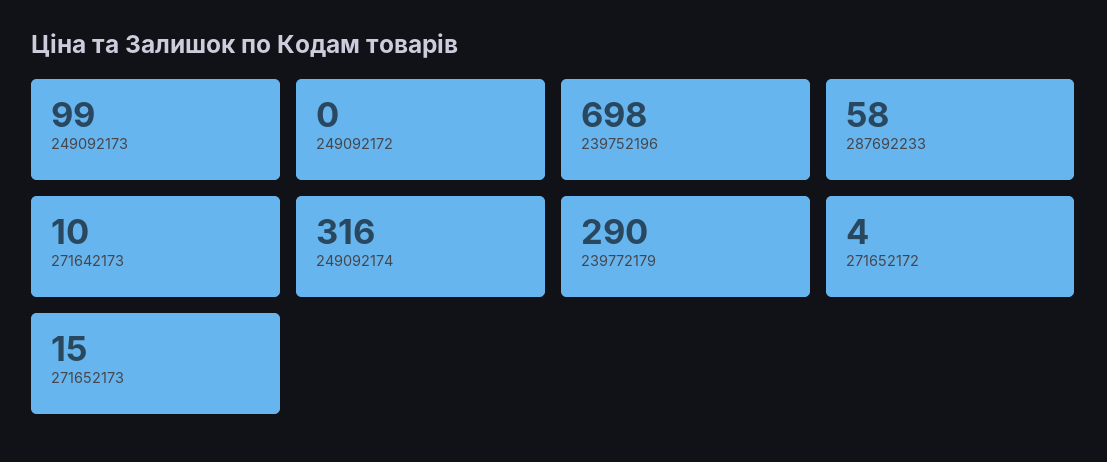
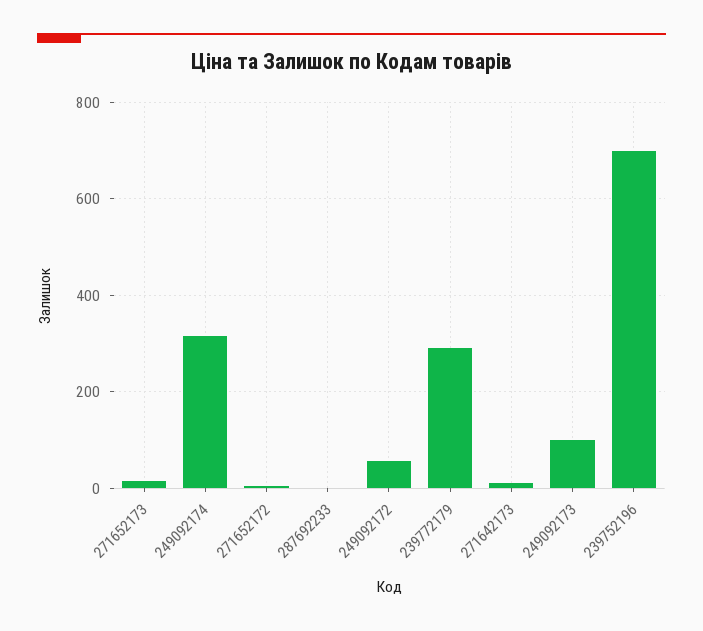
249092172: 0 -> 60
287692233: 58 -> 0

